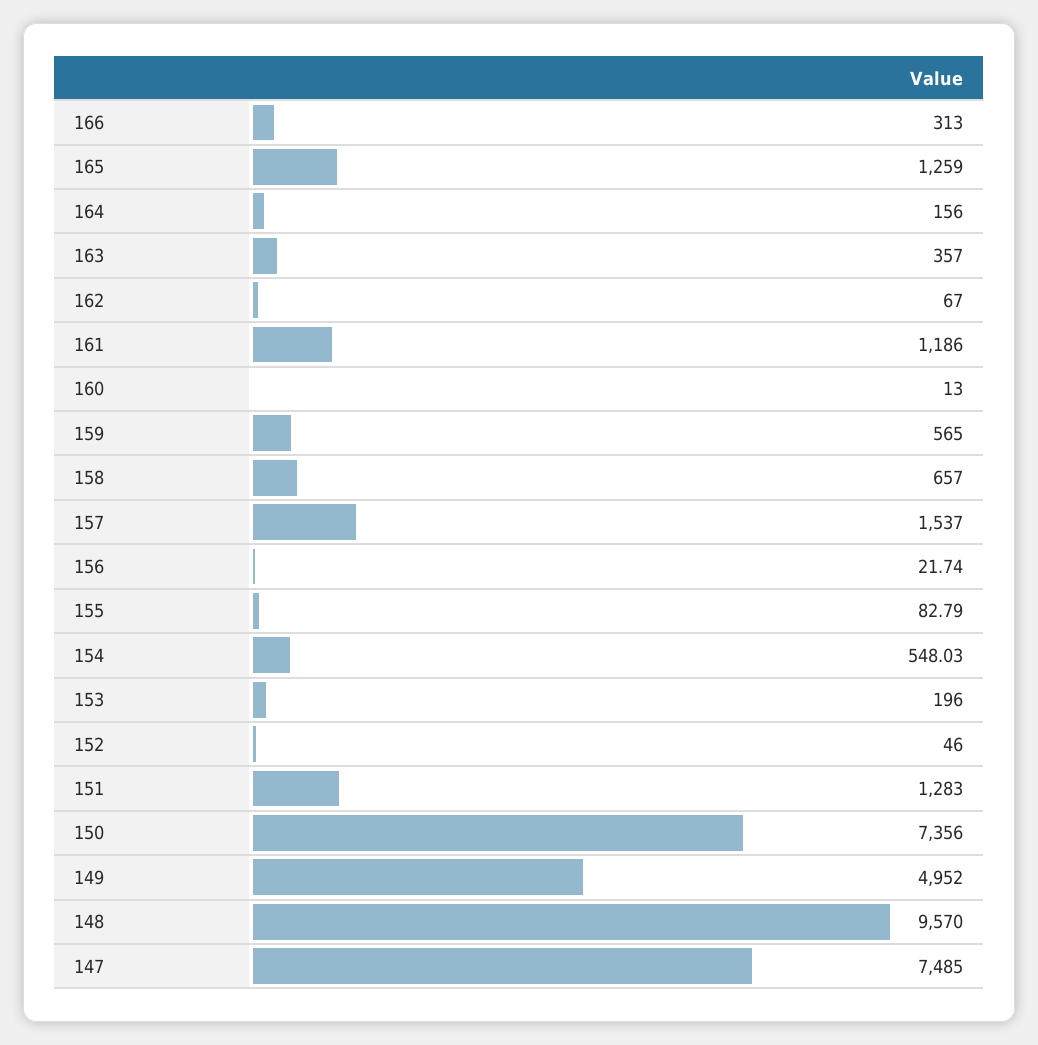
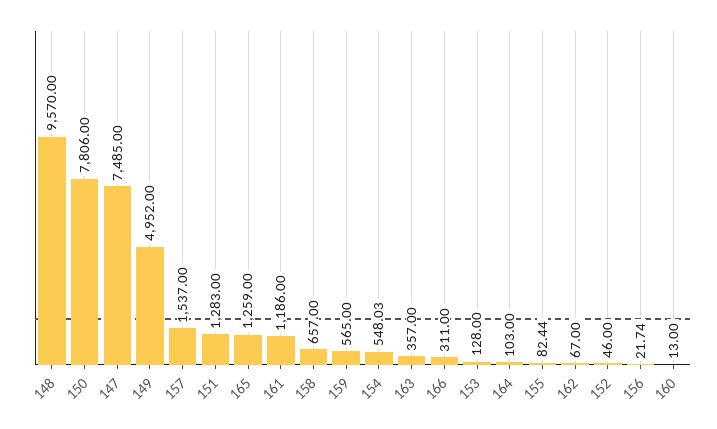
166: 313 -> 311
164: 156 -> 103
155: 82.79 -> 82.44
153: 196 -> 128
150: 7356 -> 7806

